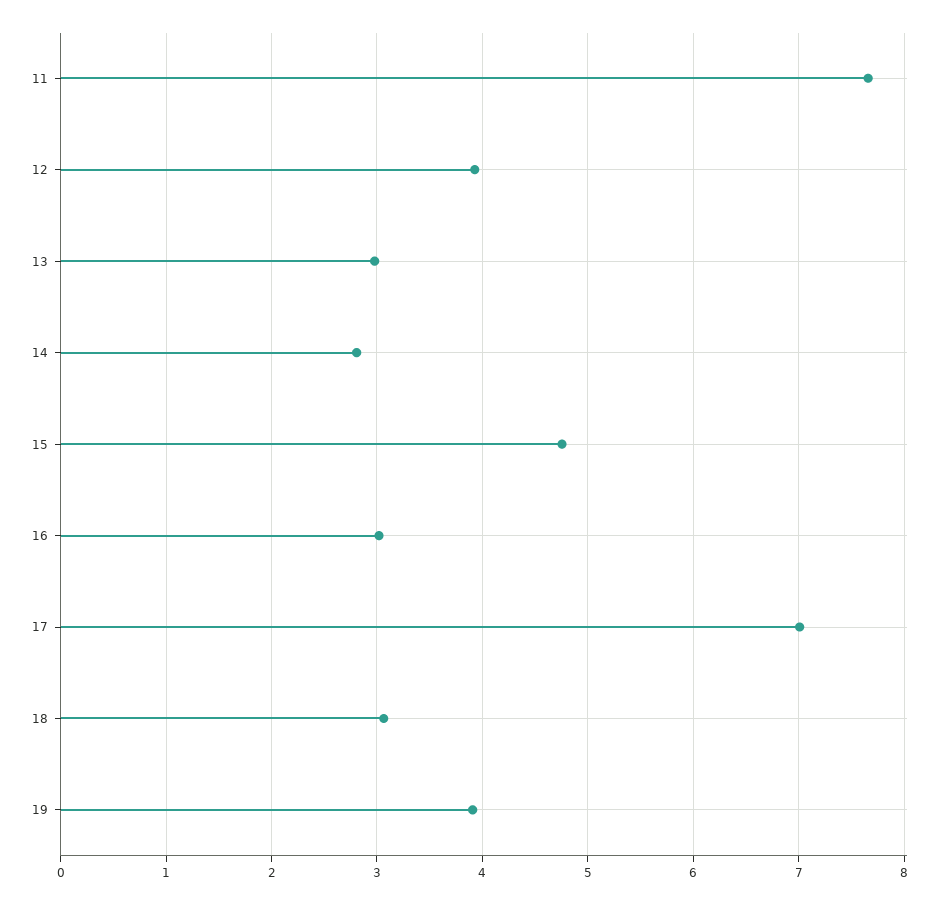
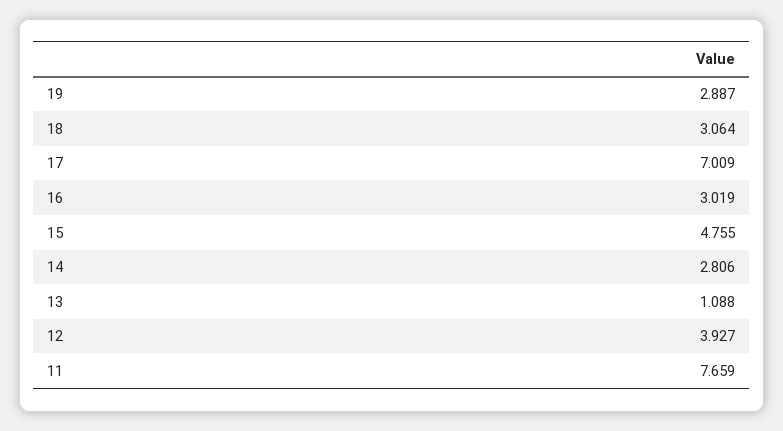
13: 3 -> 1.088
19: 3.9 -> 2.887

